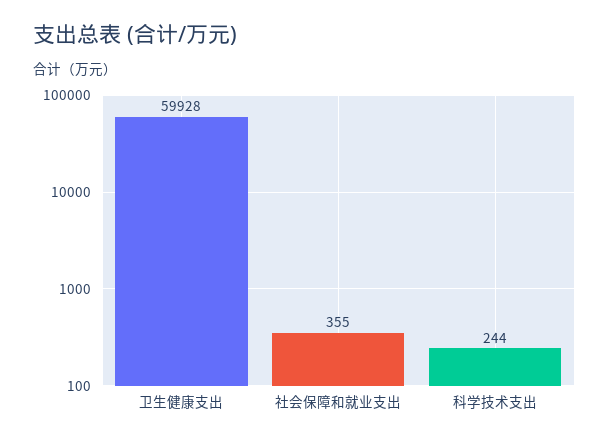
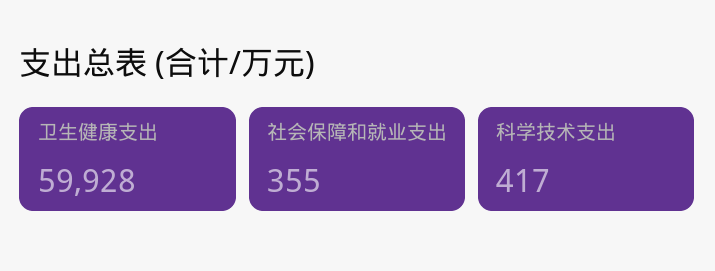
科学技术支出: 244 -> 417

